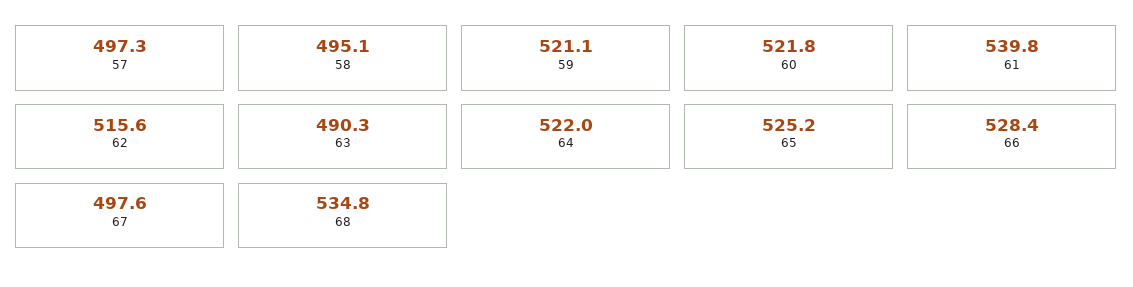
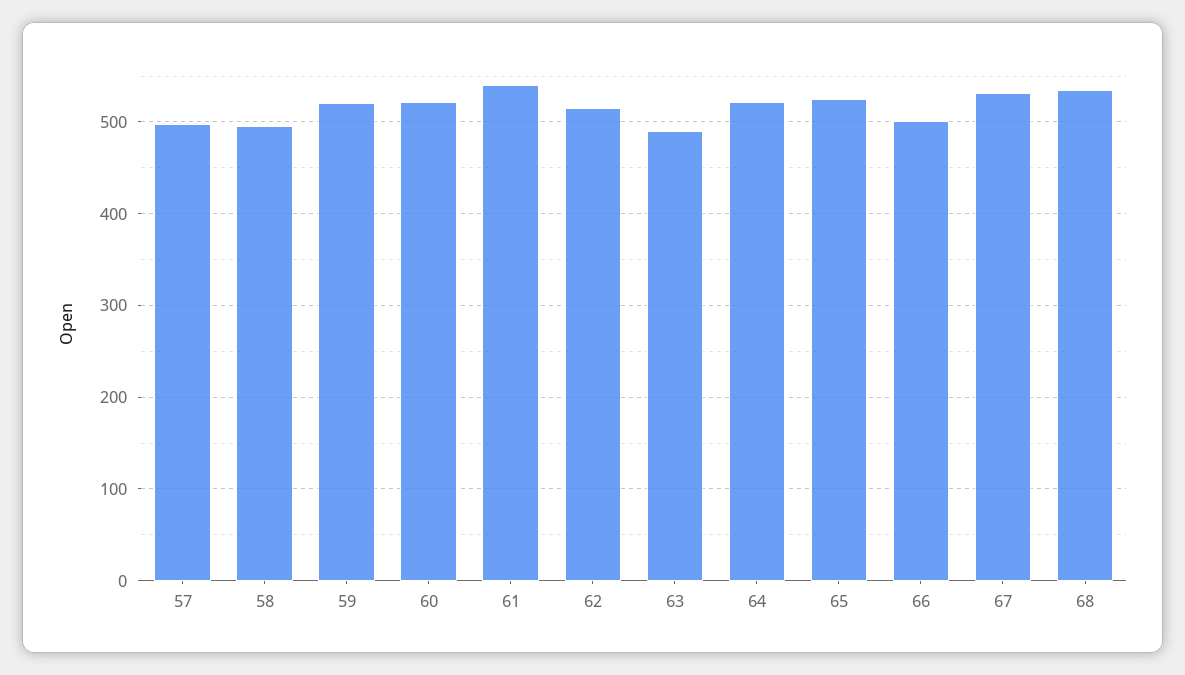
66: 528.4 -> 500
67: 497.6 -> 530

